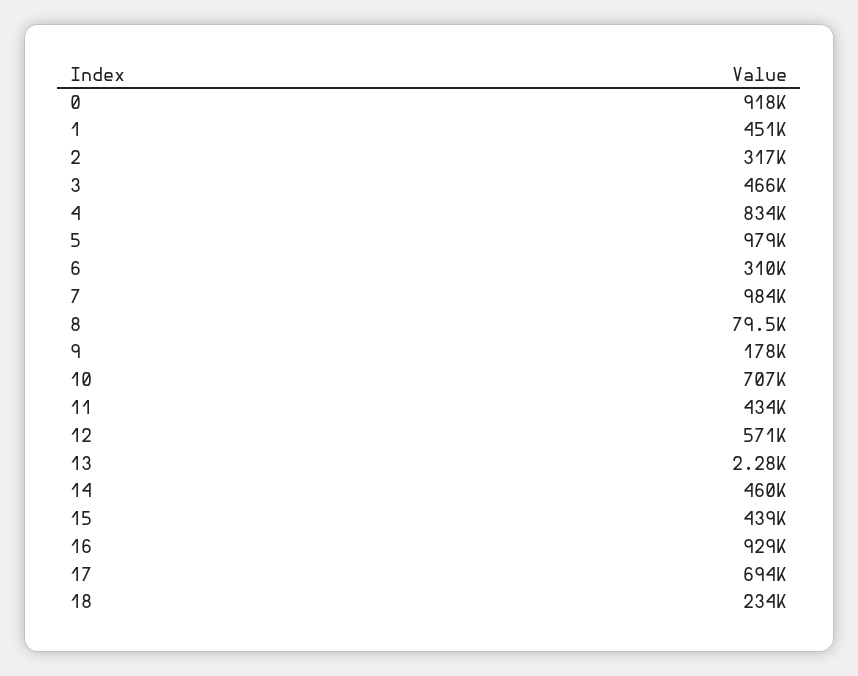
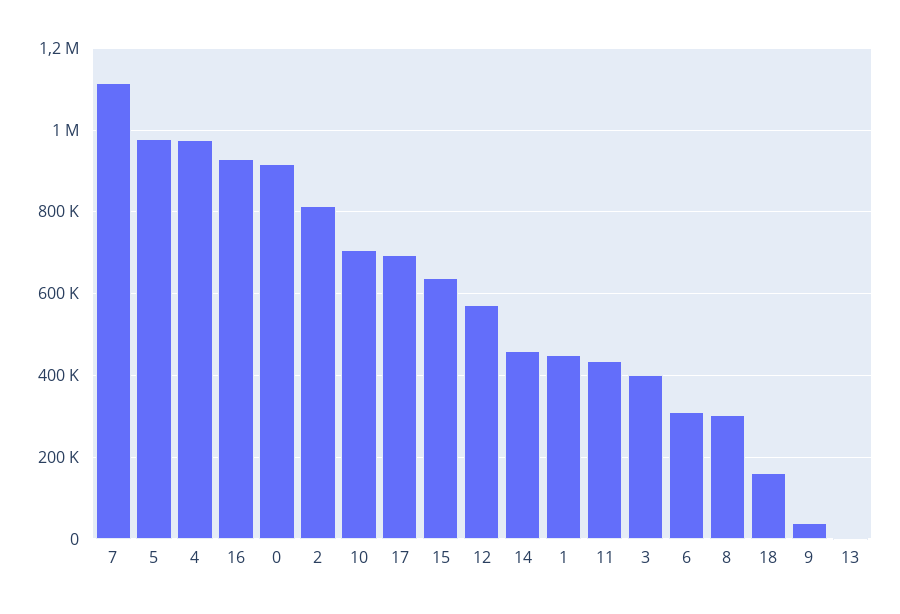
2: 317000 -> 820000
3: 466000 -> 400000
4: 834000 -> 980000
7: 984000 -> 1120000
8: 79500 -> 300000
9: 178000 -> 40000
15: 439000 -> 640000
18: 234000 -> 160000

